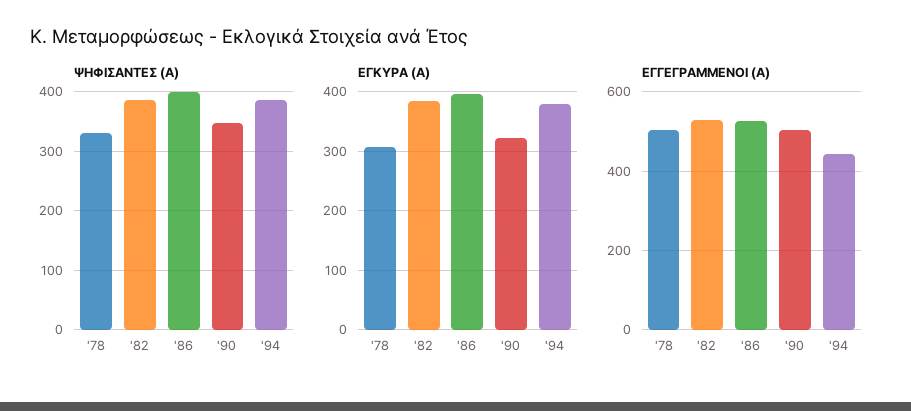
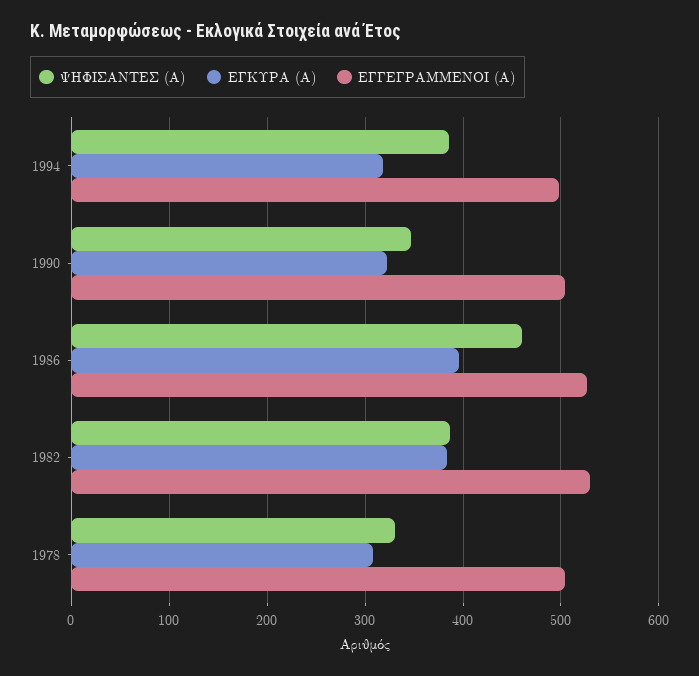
ΨΗΦΙΣΑΝΤΕΣ (Α), '86: 400 -> 460
ΕΓΚΥΡΑ (Α), '94: 380 -> 320
ΕΓΓΕΓΡΑΜΜΕΝΟΙ (Α), '94: 440 -> 500

